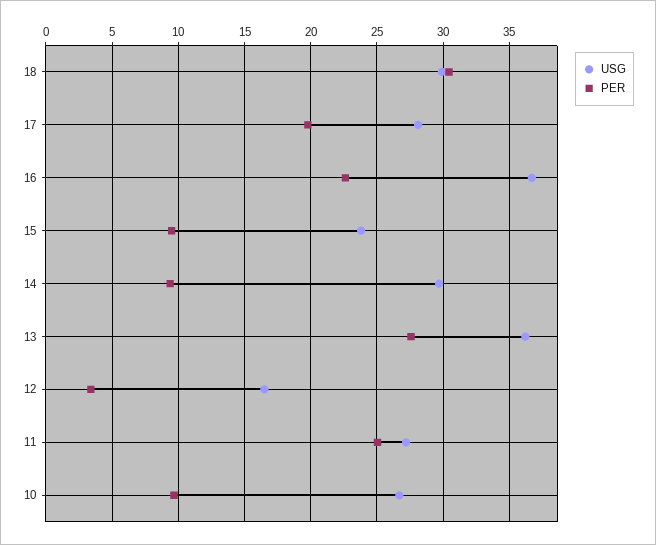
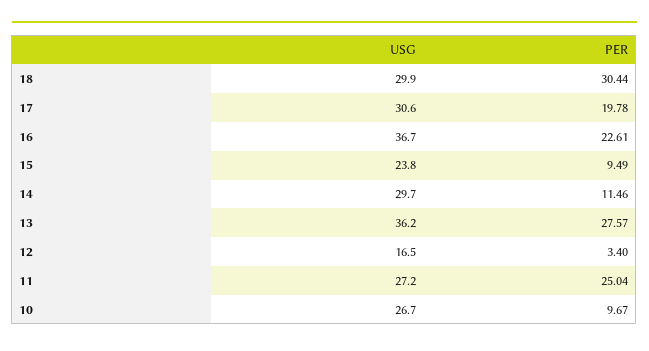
USG, 17: 28 -> 30.6
PER, 14: 9.5 -> 11.46

